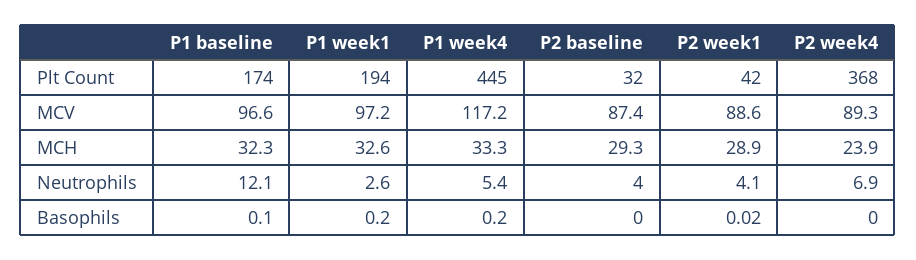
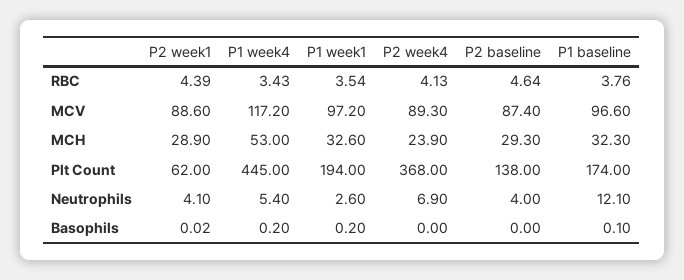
P2 baseline, Plt Count: 32 -> 138
P2 week1, Plt Count: 42 -> 62
P1 week4, MCH: 33.3 -> 53
P2 week1, RBC: none -> 4.39
P1 week4, RBC: none -> 3.43
P1 week1, RBC: none -> 3.54
P2 week4, RBC: none -> 4.13
P2 baseline, RBC: none -> 4.64
P1 baseline, RBC: none -> 3.76

